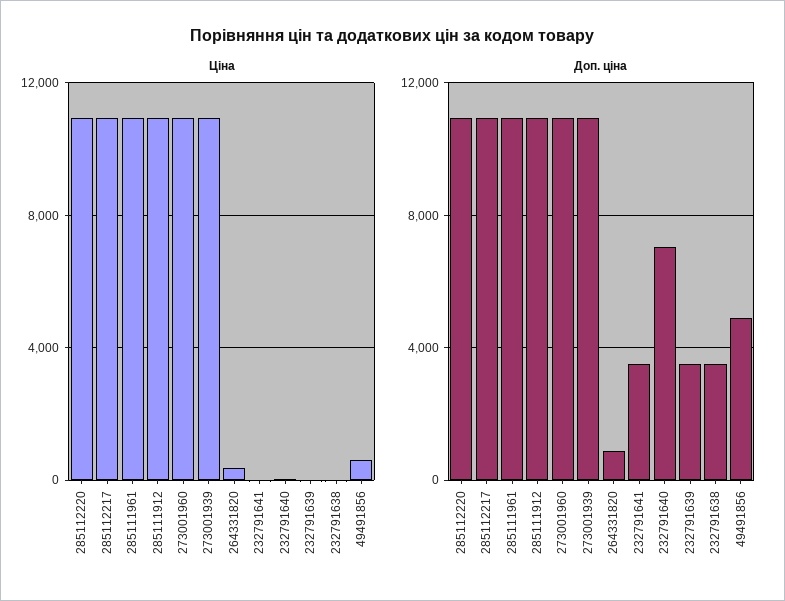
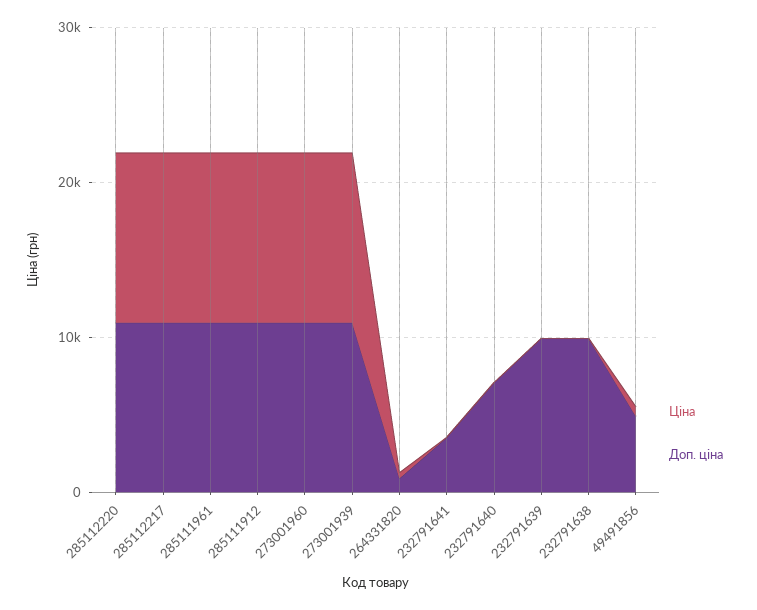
Доп. ціна, 232791639: 3500 -> 10000
Доп. ціна, 232791638: 3500 -> 10000

